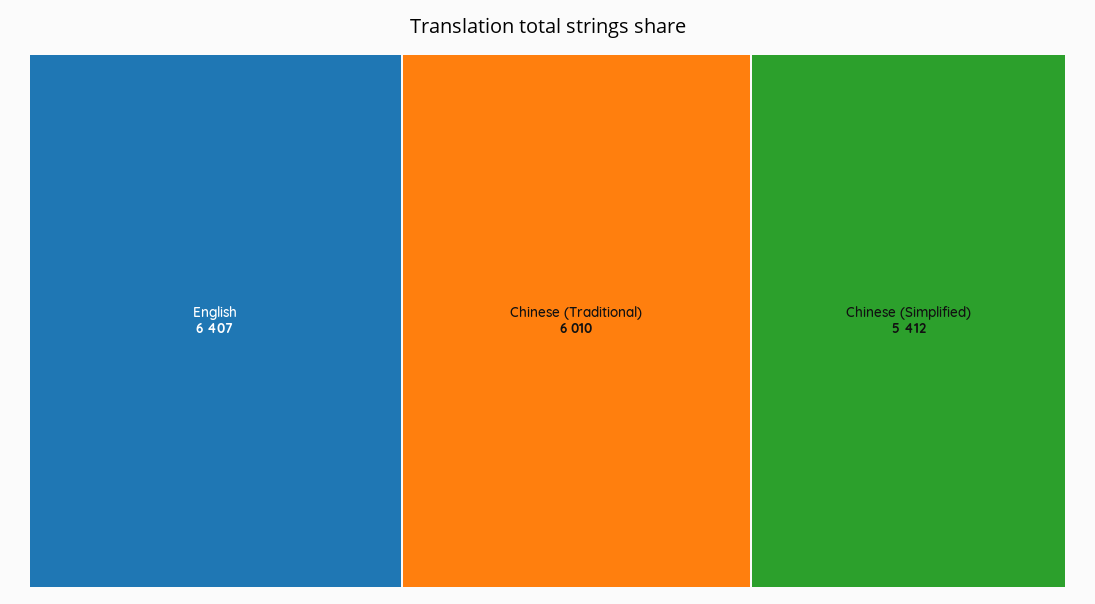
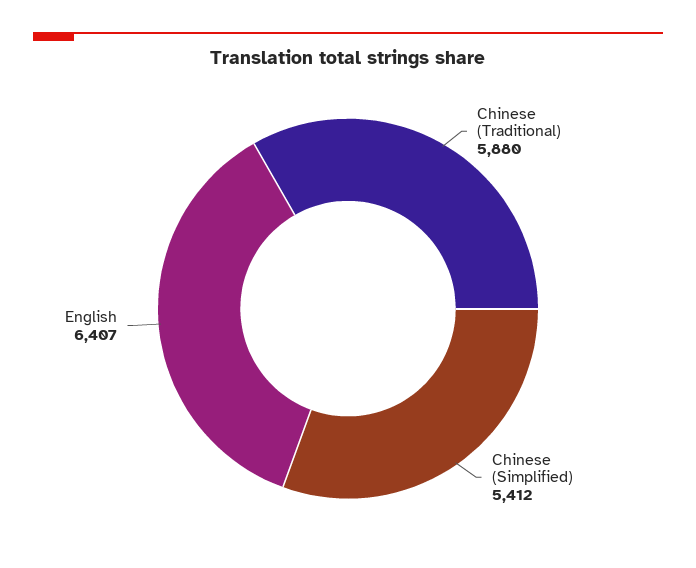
Chinese (Traditional): 6010 -> 5880

